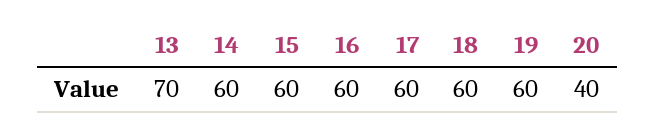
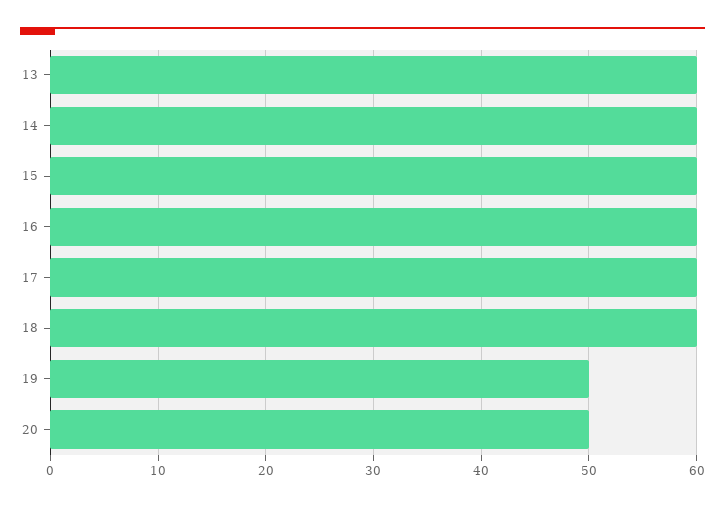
13: 70 -> 60
19: 60 -> 50
20: 40 -> 50

